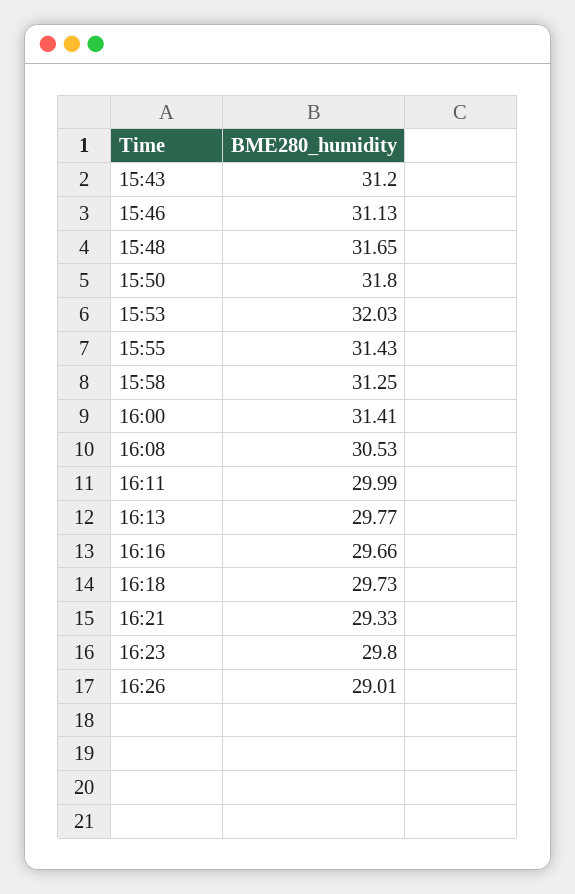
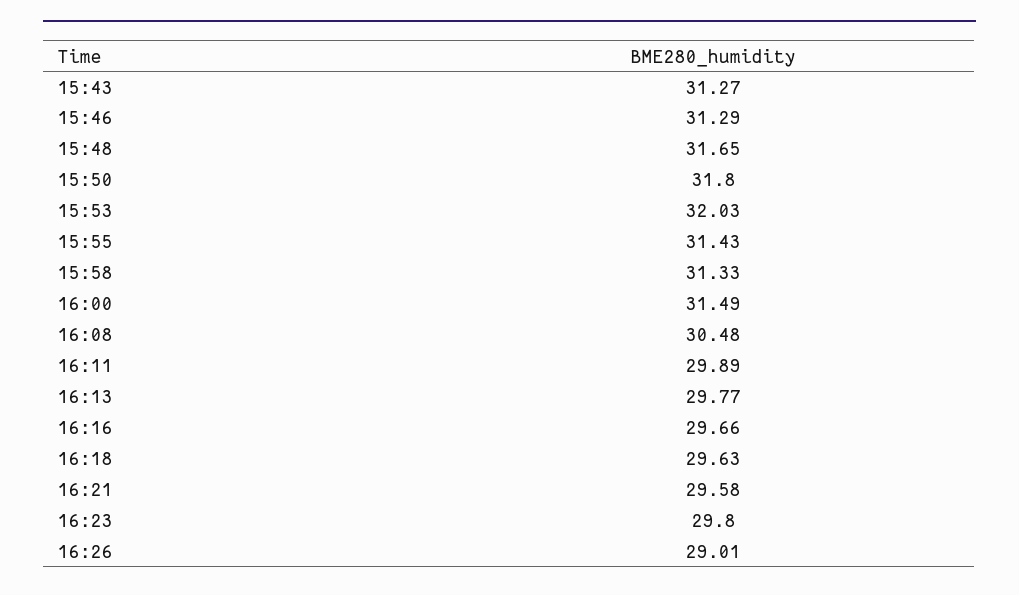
15:43: 31.2 -> 31.27
15:46: 31.13 -> 31.29
15:58: 31.25 -> 31.33
16:00: 31.41 -> 31.49
16:08: 30.53 -> 30.48
16:11: 29.99 -> 29.89
16:18: 29.73 -> 29.63
16:21: 29.33 -> 29.58

